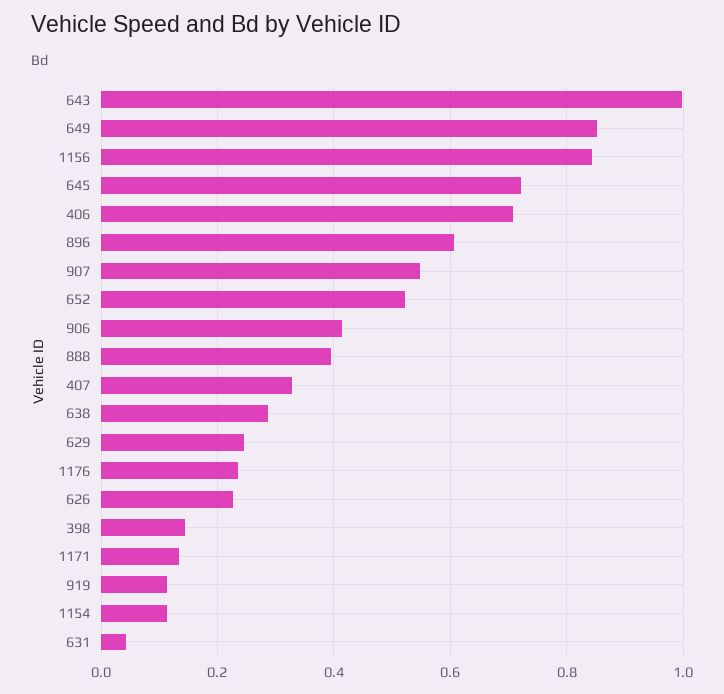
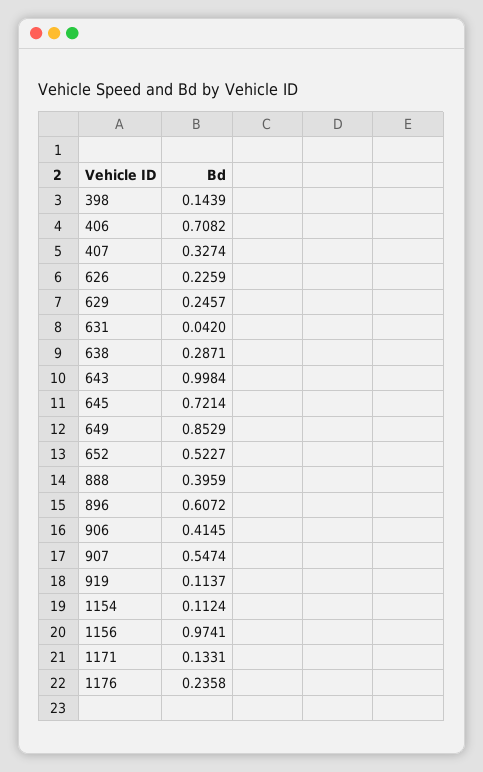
1156: 0.84 -> 0.9741

